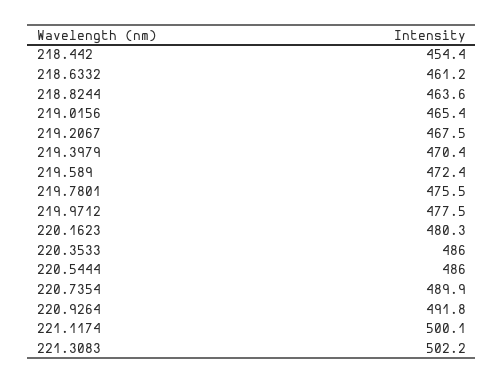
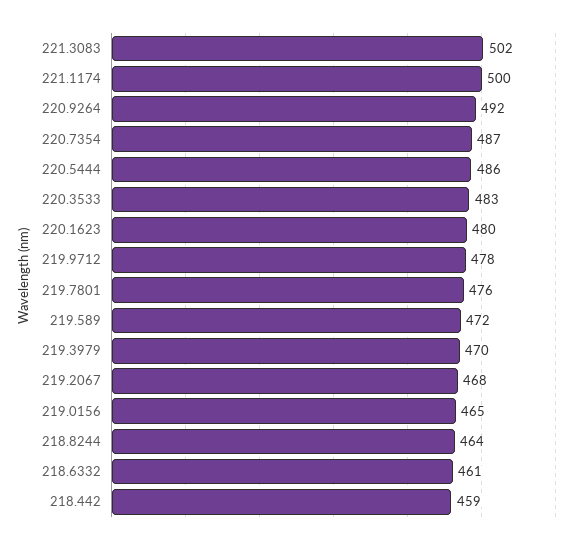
218.442: 454.4 -> 459
220.3533: 486 -> 483
220.7354: 489.9 -> 487

